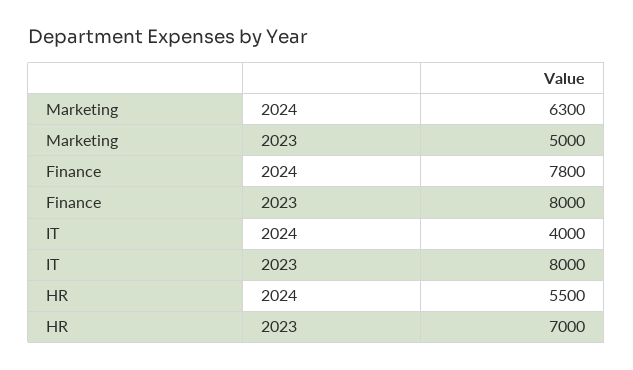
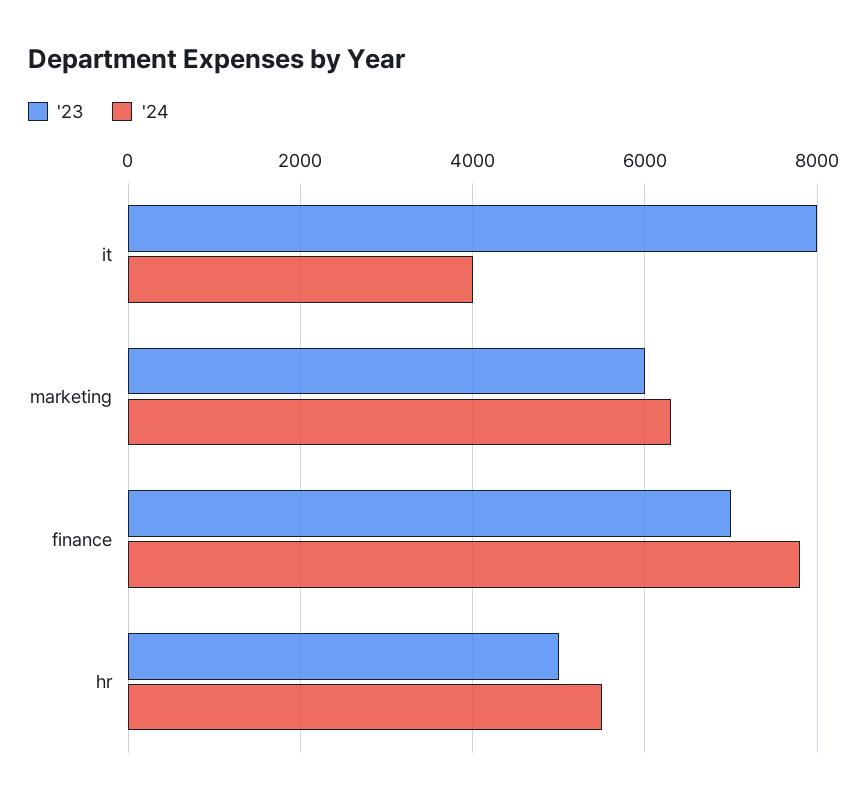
2023, Marketing: 5000 -> 6000
2023, Finance: 8000 -> 7000
2023, HR: 7000 -> 5000

